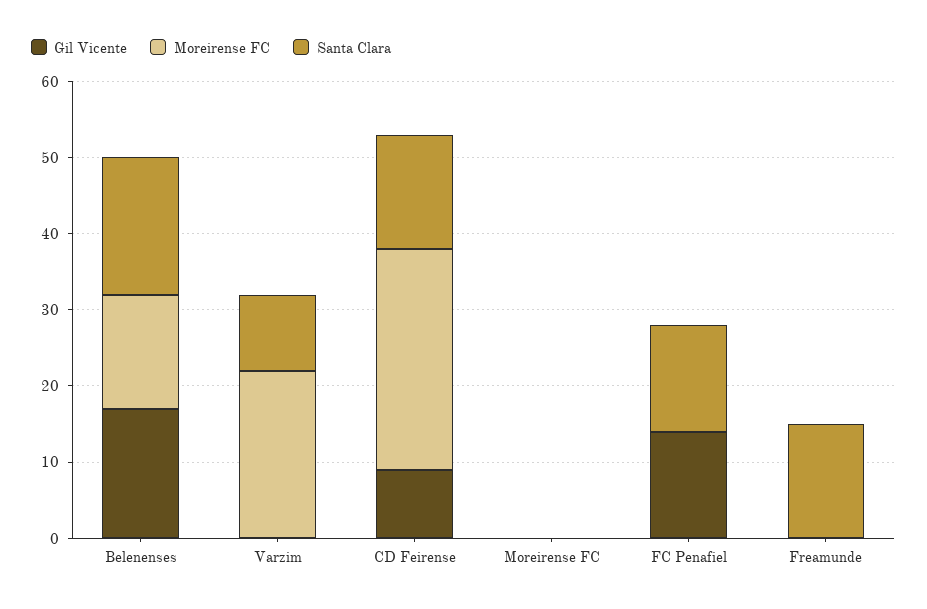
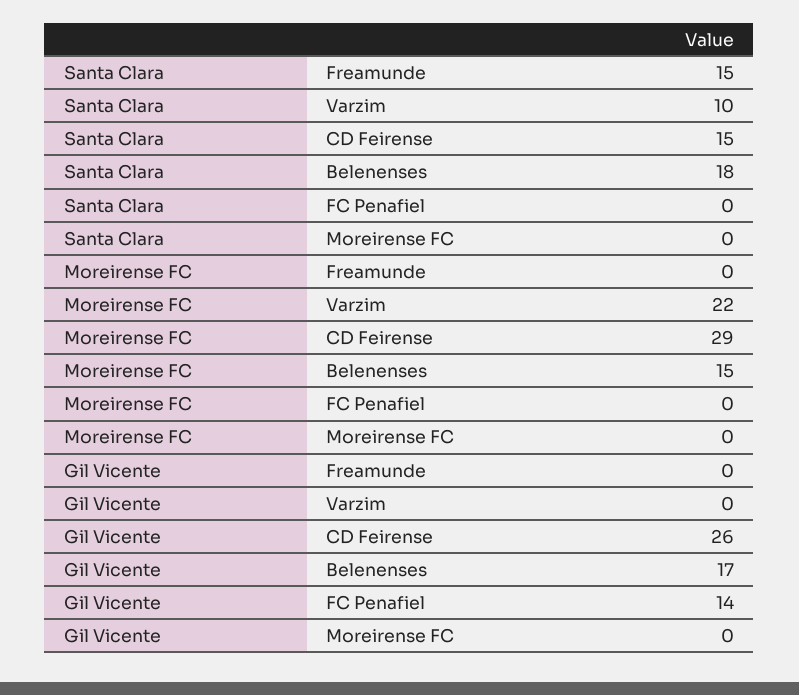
Gil Vicente, CD Feirense: 10 -> 26
Santa Clara, FC Penafiel: 15 -> 0

